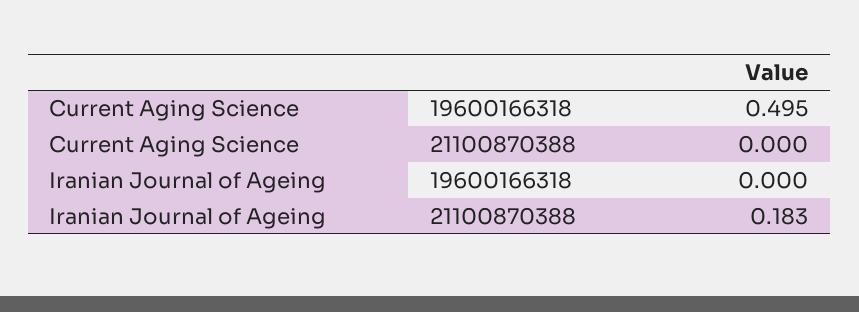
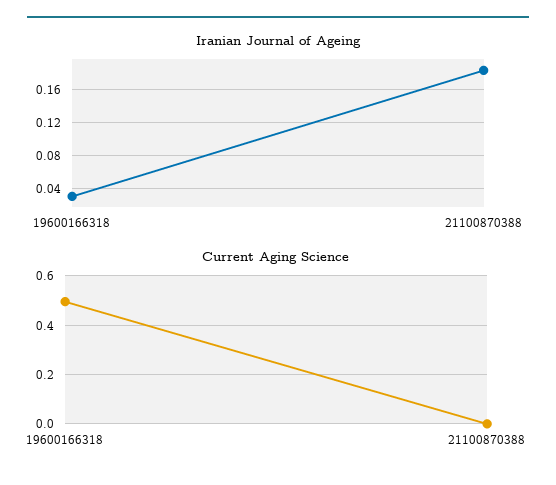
Iranian Journal of Ageing, 19600166318: 0 -> 0.03

